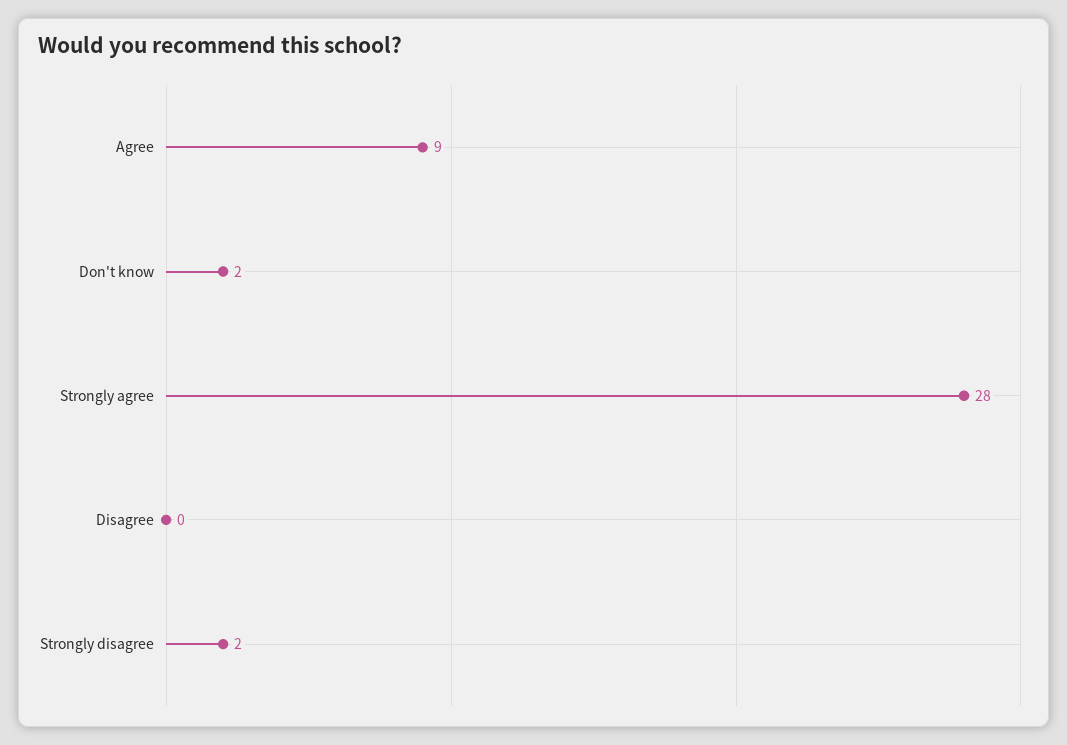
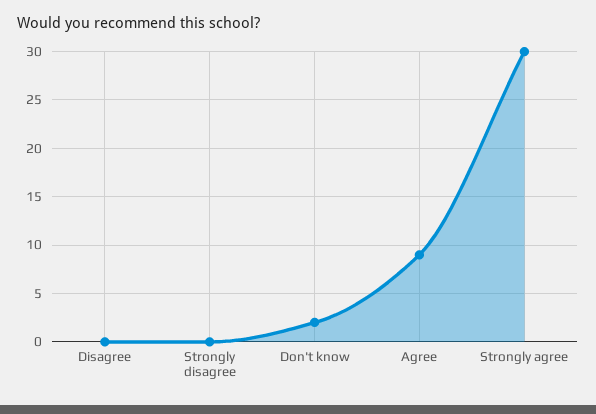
Strongly agree: 28 -> 30
Strongly disagree: 2 -> 0

